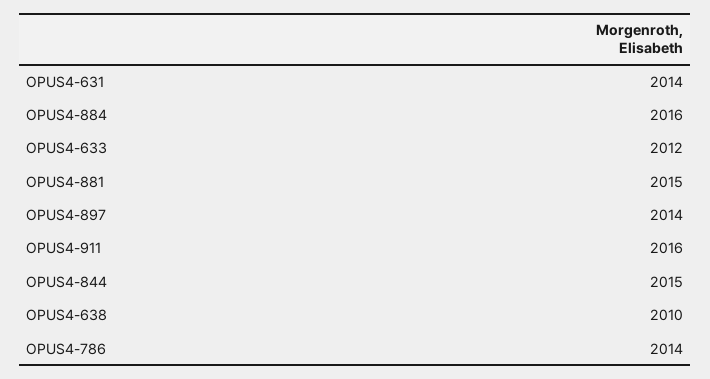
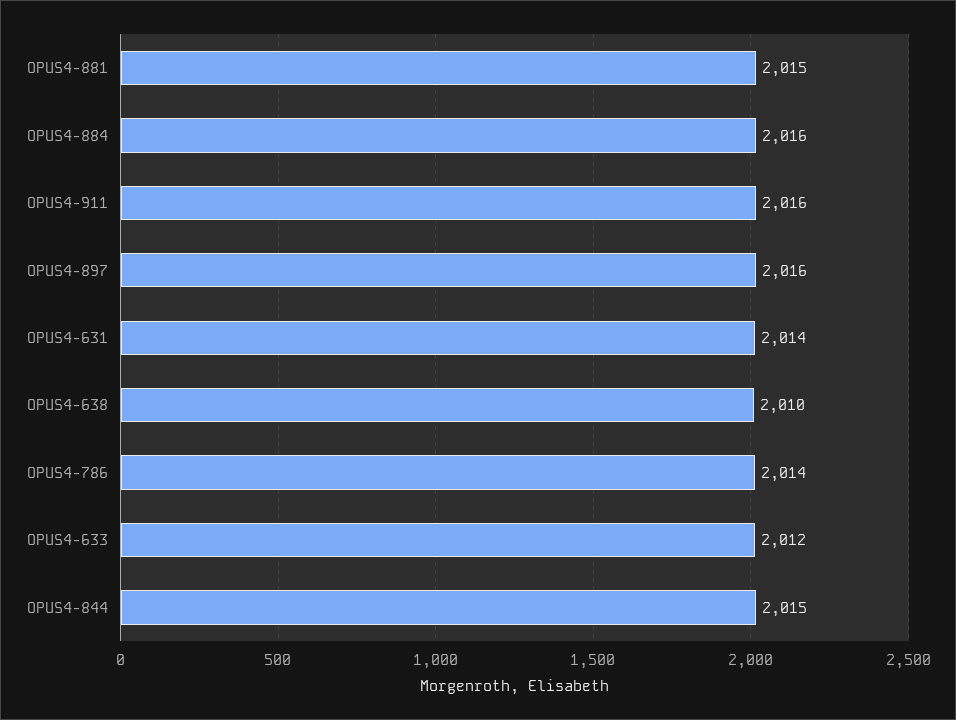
OPUS4-897: 2014 -> 2016

